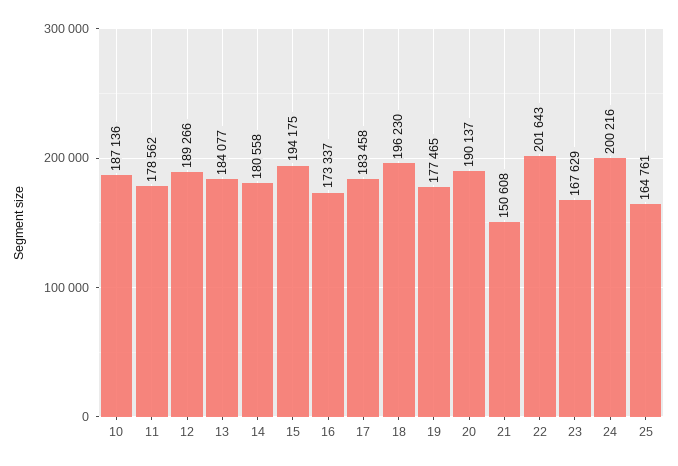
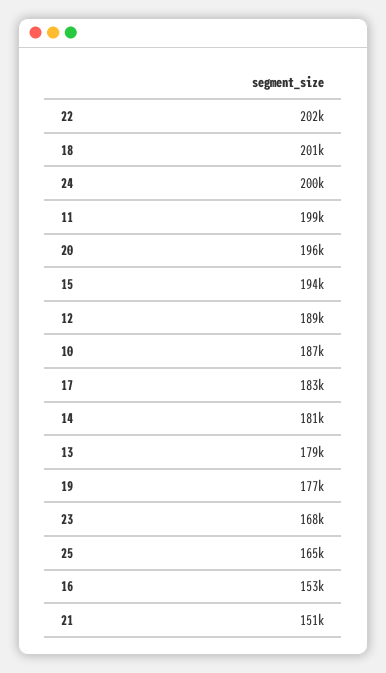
11: 178562 -> 199000
13: 184077 -> 179000
16: 173337 -> 153000
18: 196230 -> 201000
20: 190137 -> 196000

